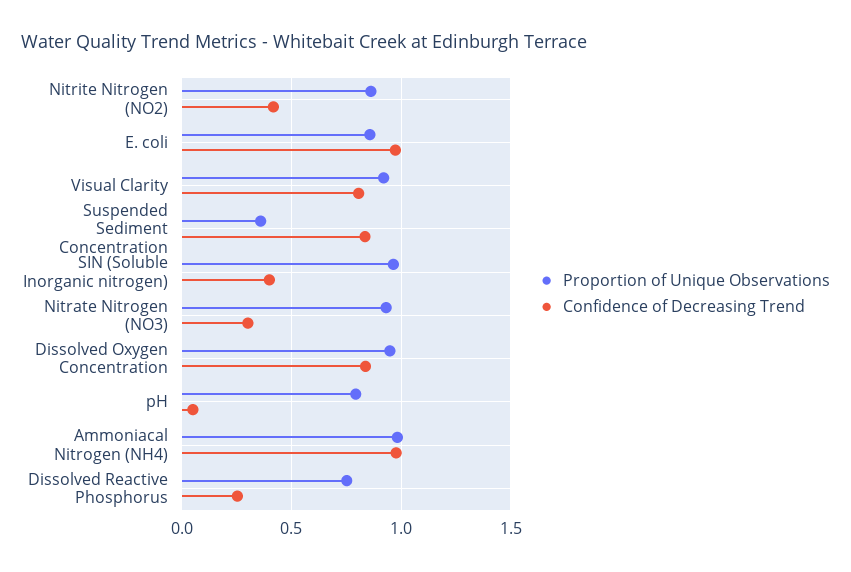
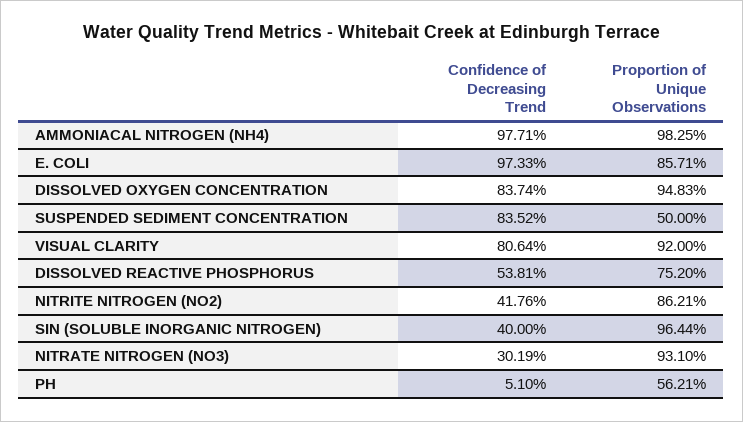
Proportion of Unique Observations, Suspended Sediment Concentration: 0.35 -> 0.5
Proportion of Unique Observations, pH: 0.8 -> 0.5621
Confidence of Decreasing Trend, Dissolved Reactive Phosphorus: 0.25 -> 0.5381

